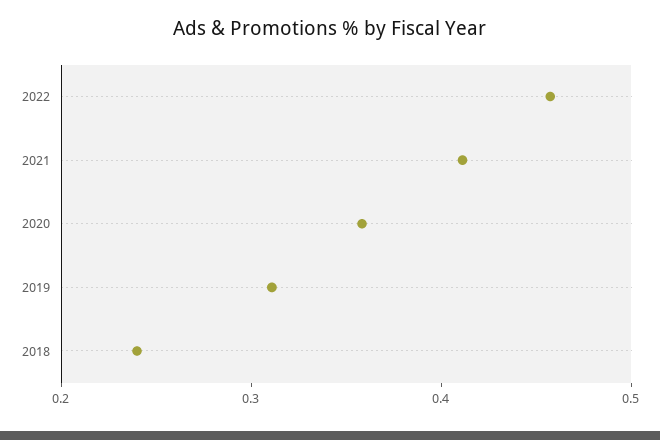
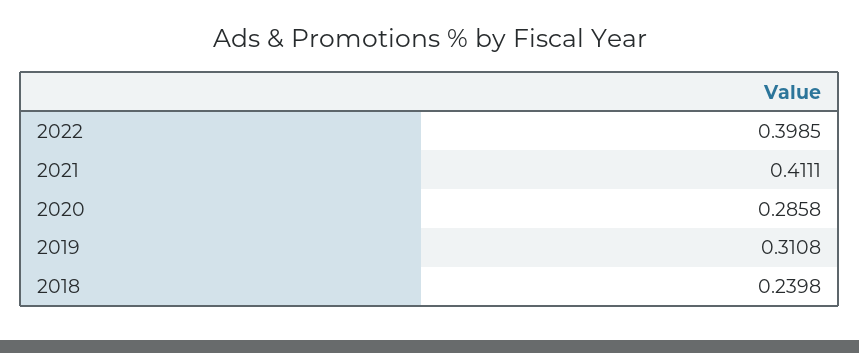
2022: 0.46 -> 0.3985
2020: 0.36 -> 0.2858

